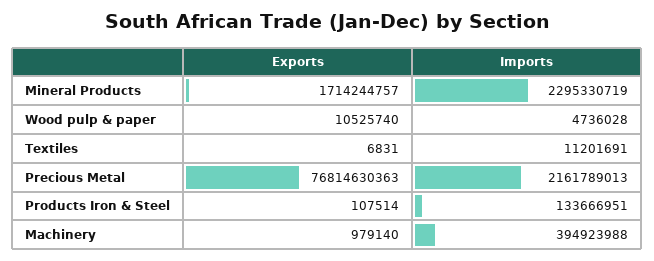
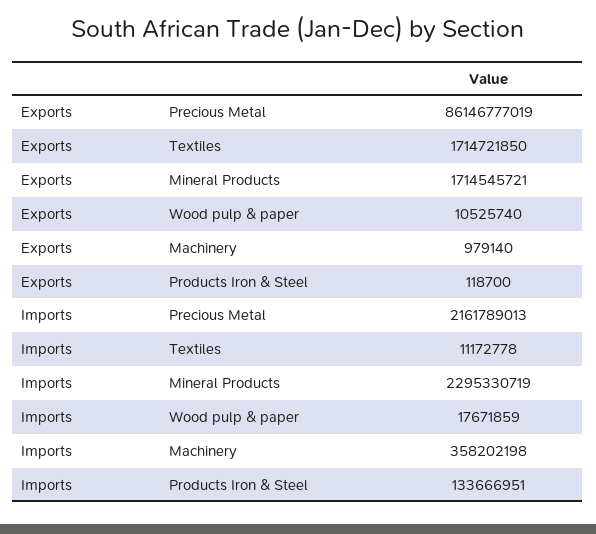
Exports, Mineral Products: 1714244757 -> 1714545721
Imports, Wood pulp & paper: 4736028 -> 17671859
Exports, Textiles: 6831 -> 1714721850
Imports, Textiles: 11201691 -> 11172778
Exports, Precious Metal: 76814630363 -> 86146777019
Exports, Products Iron & Steel: 107514 -> 118700
Imports, Machinery: 394923988 -> 358202198

